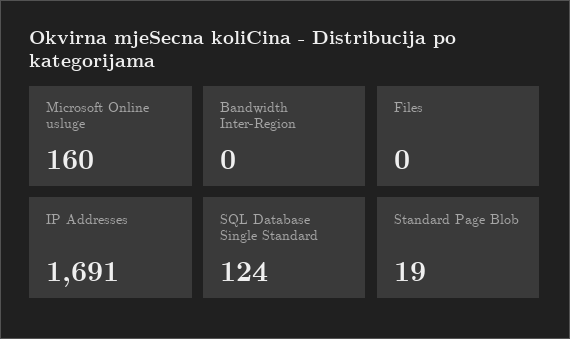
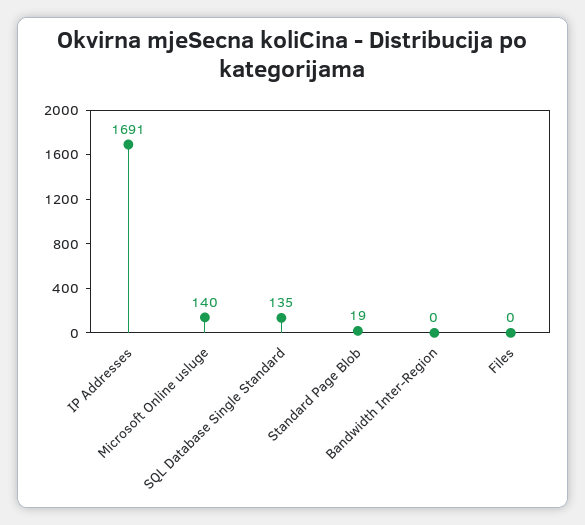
Microsoft Online usluge: 160 -> 140
SQL Database Single Standard: 124 -> 135

